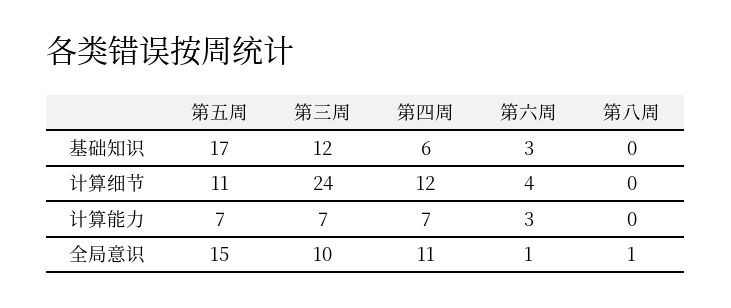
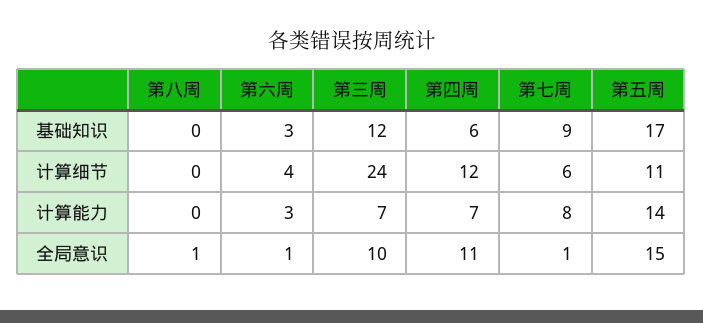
第五周, 计算能力: 7 -> 14
第七周, 基础知识: none -> 9
第七周, 计算细节: none -> 6
第七周, 计算能力: none -> 8
第七周, 全局意识: none -> 1

